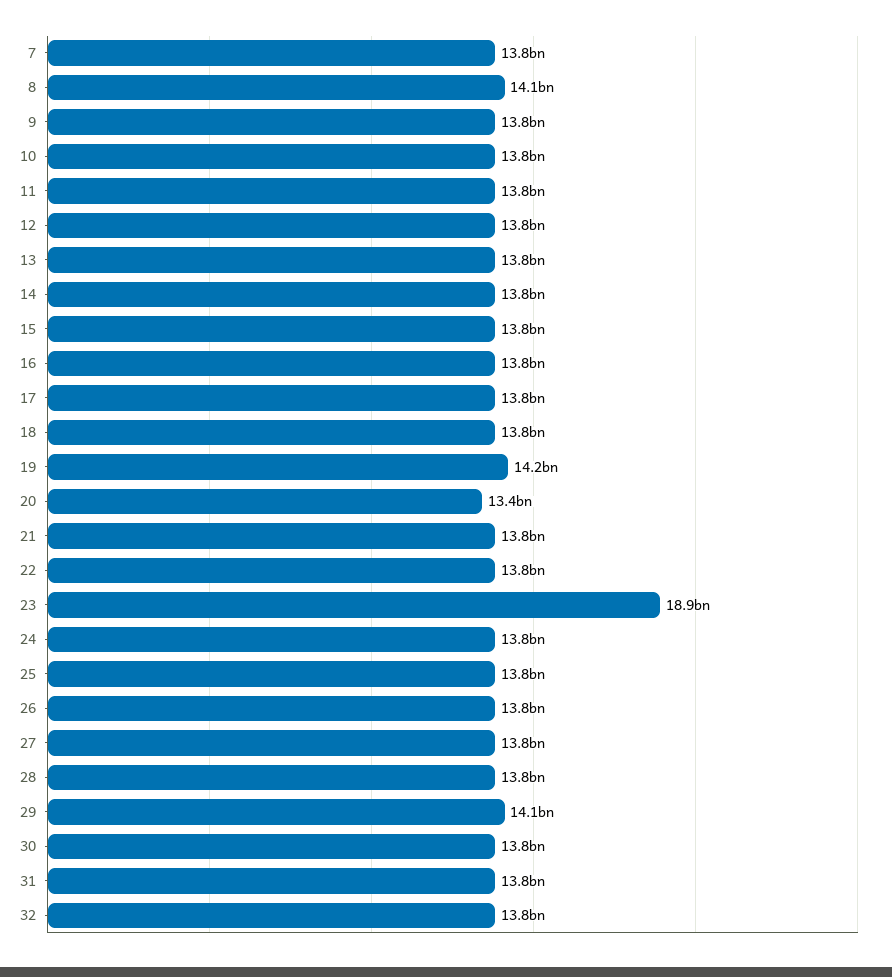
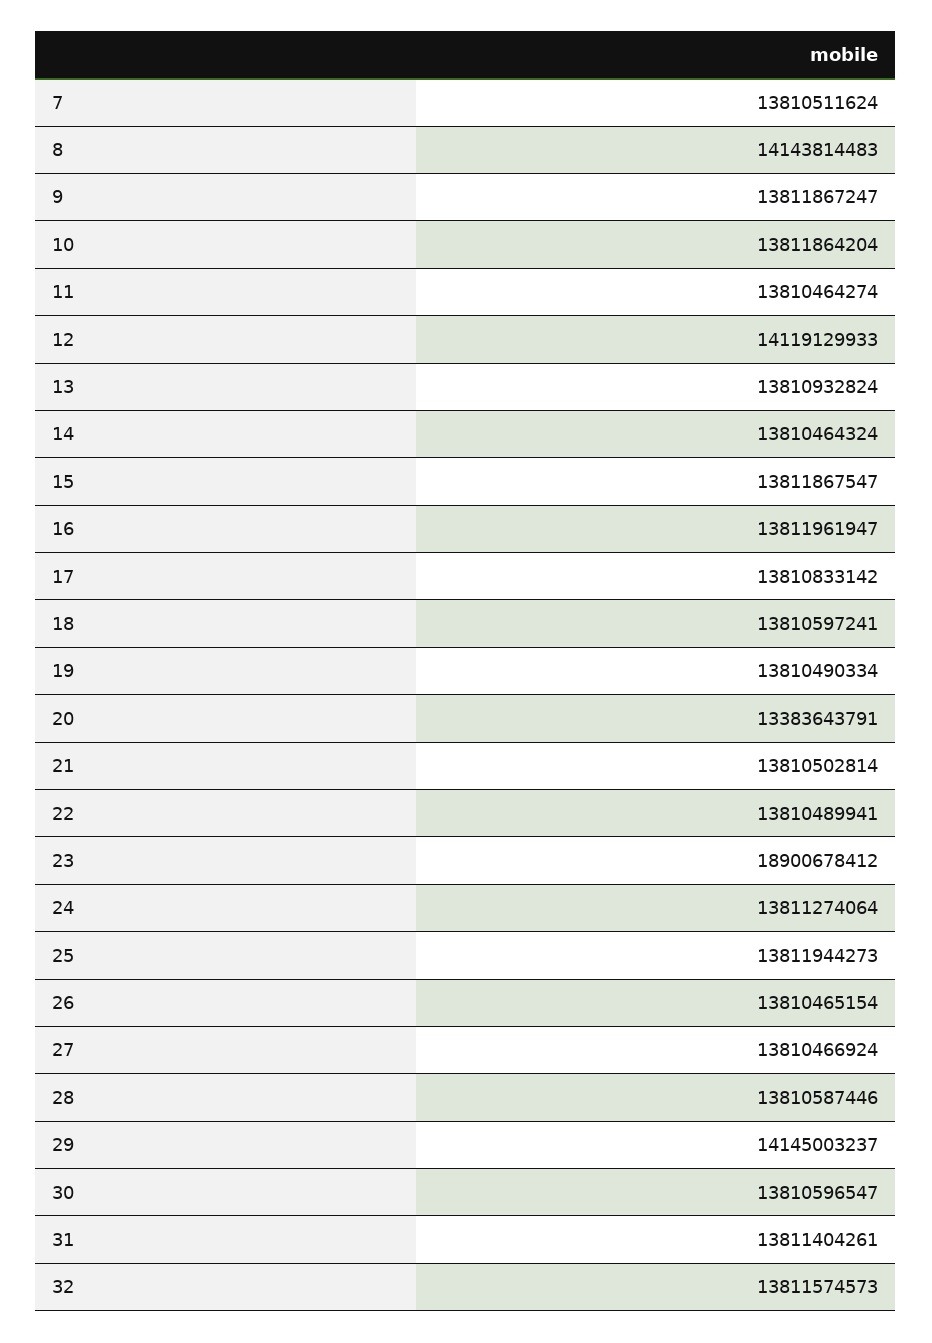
12: 13800000000 -> 14119129933
19: 14200000000 -> 13810490334

